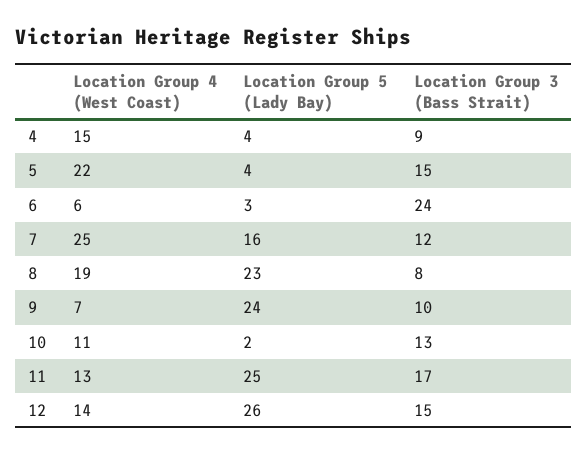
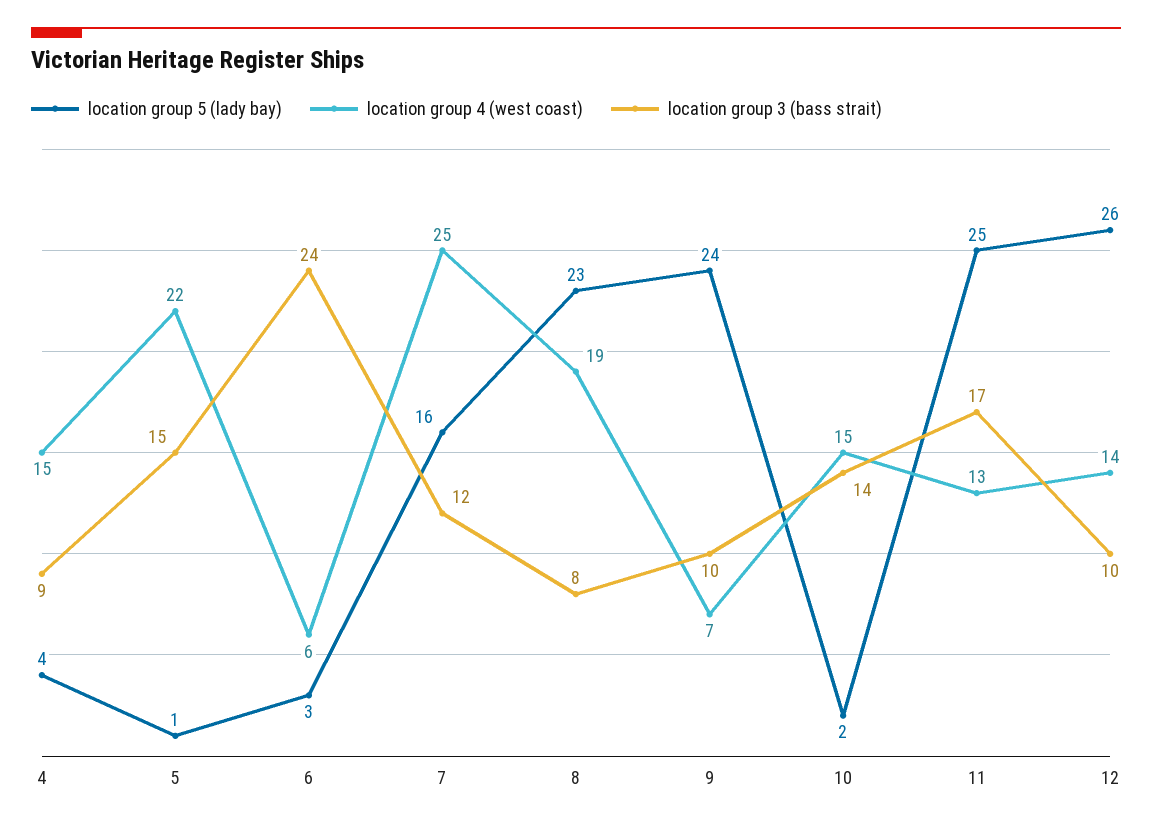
Location Group 5 (Lady Bay), 5: 4 -> 1
Location Group 4 (West Coast), 10: 11 -> 15
Location Group 3 (Bass Strait), 10: 13 -> 14
Location Group 3 (Bass Strait), 12: 15 -> 10

